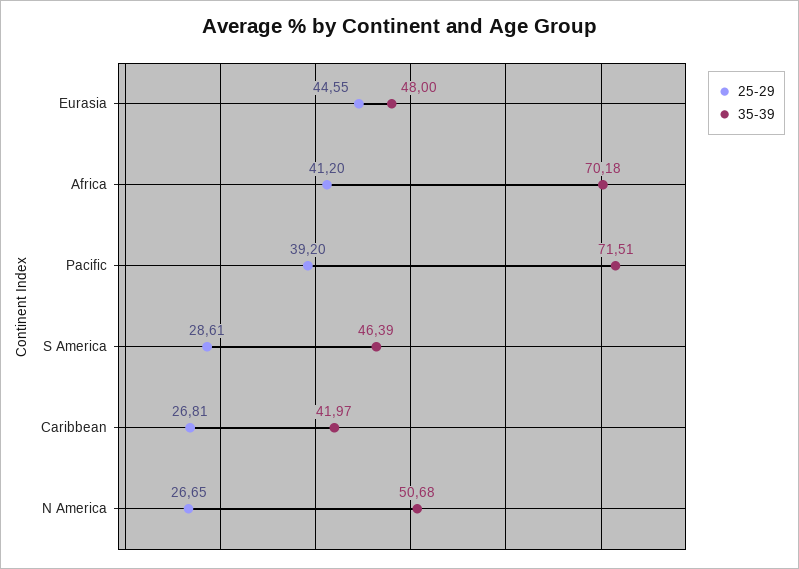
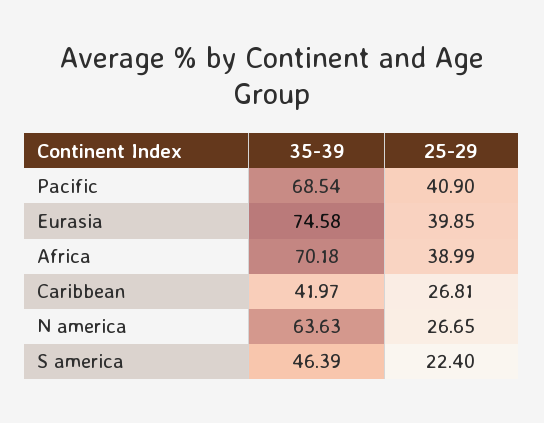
25-29, Eurasia: 44.55 -> 39.85
35-39, Eurasia: 48 -> 74.58
25-29, Africa: 41.2 -> 38.99
25-29, Pacific: 39.2 -> 40.9
35-39, Pacific: 71.51 -> 68.54
25-29, S America: 28.61 -> 22.4
35-39, N America: 50.68 -> 63.63

